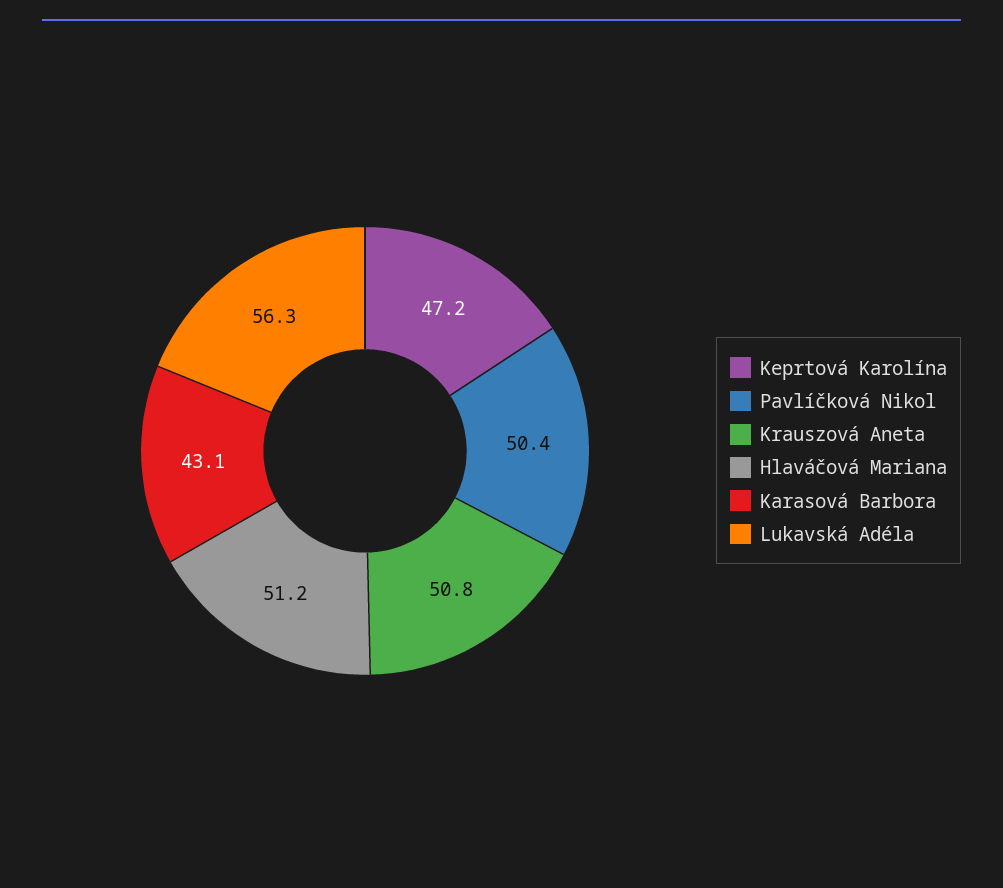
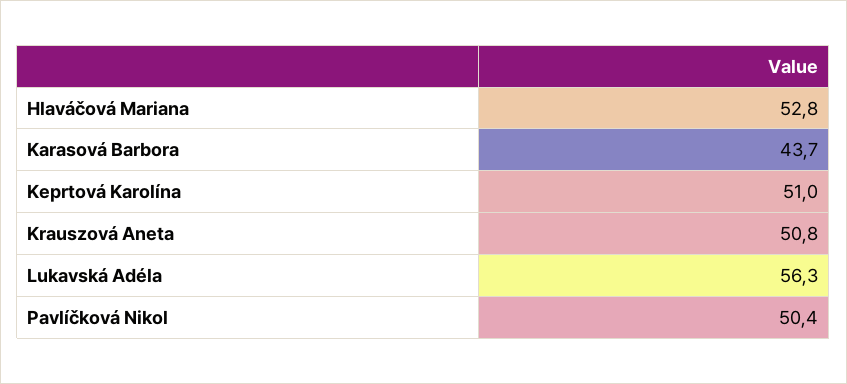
Keprtová Karolína: 47.2 -> 51
Hlaváčová Mariana: 51.2 -> 52.8
Karasová Barbora: 43.1 -> 43.7

